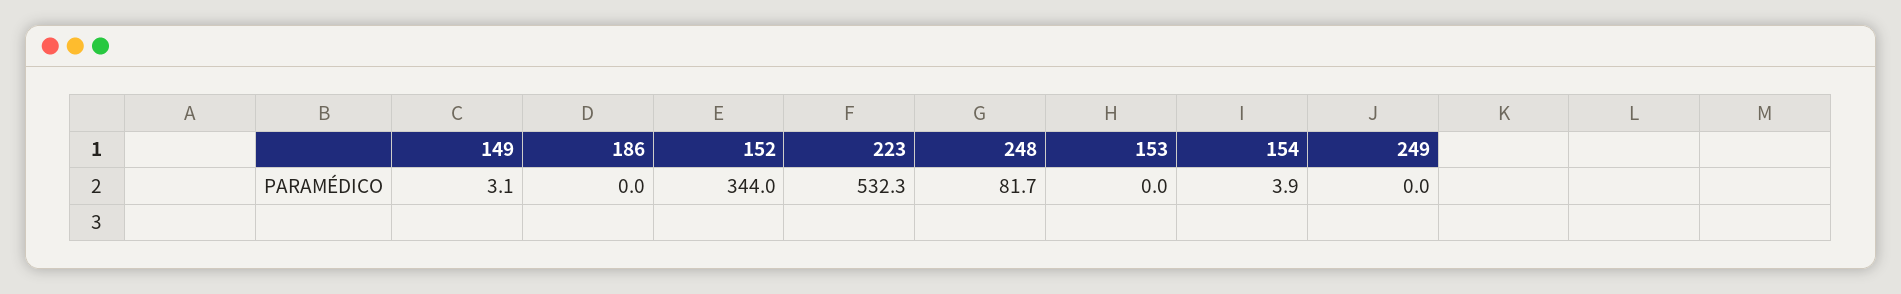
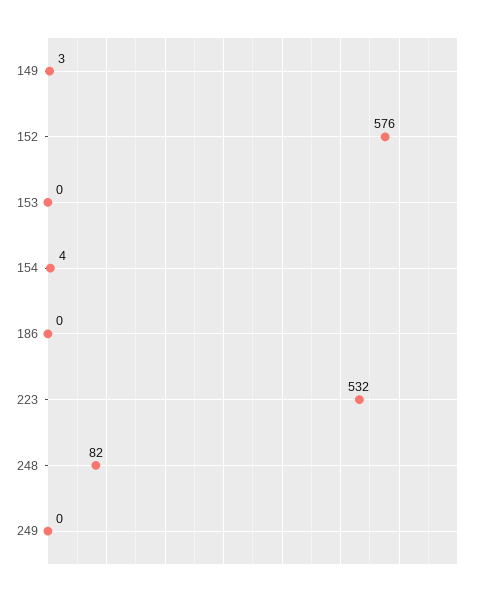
152: 344 -> 576

